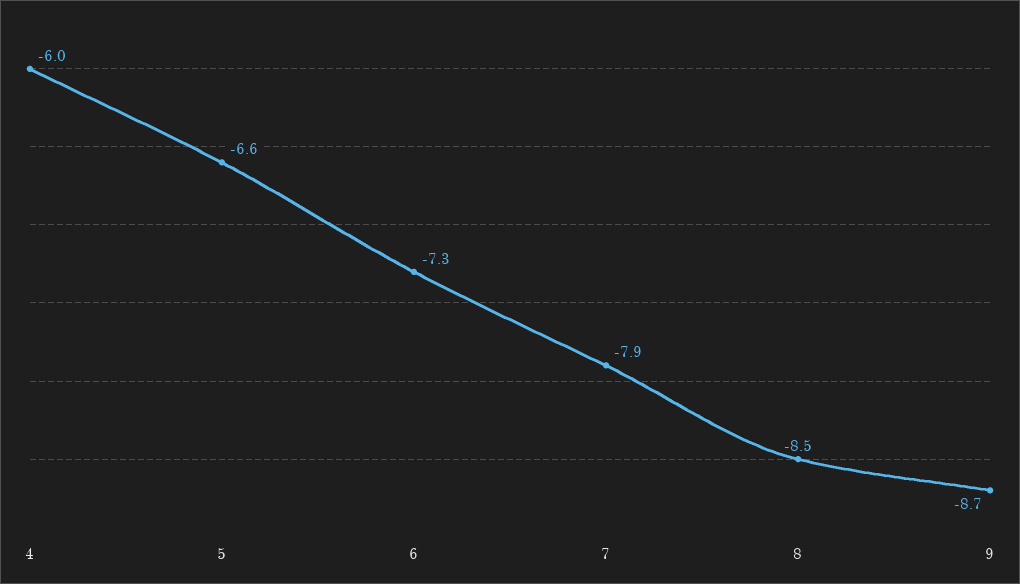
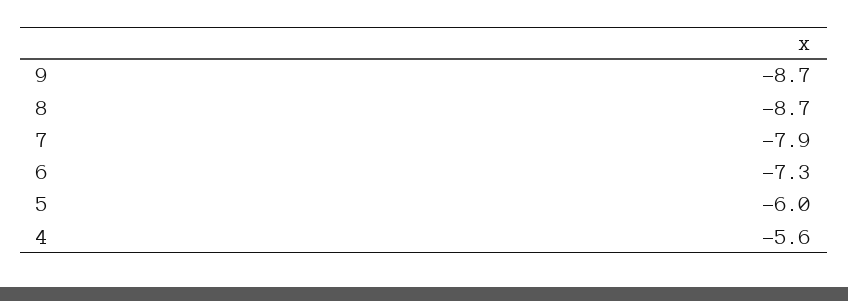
4: -6 -> -5.6
5: -6.6 -> -6
8: -8.5 -> -8.7

